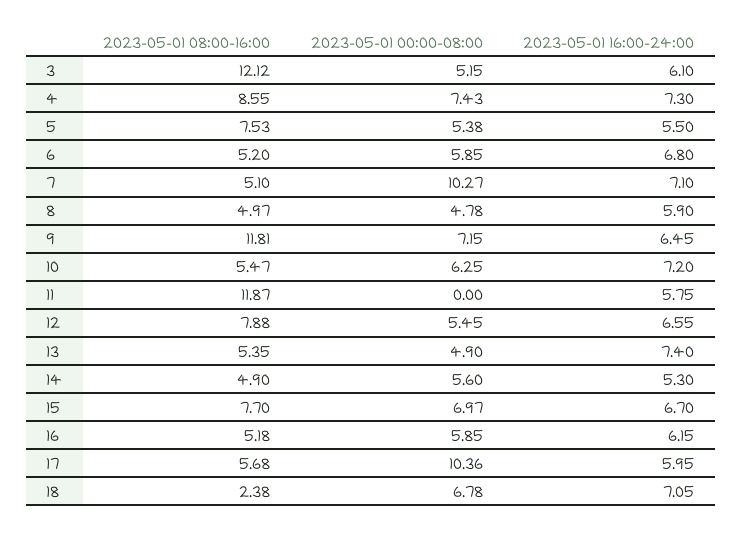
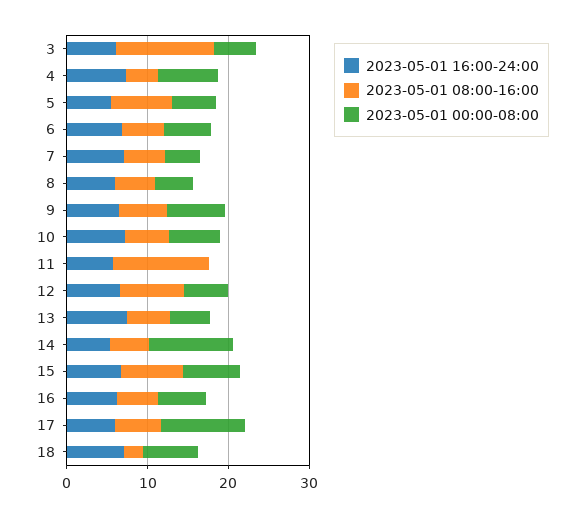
2023-05-01 08:00-16:00, 4: 8.55 -> 4
2023-05-01 00:00-08:00, 7: 10.27 -> 4
2023-05-01 08:00-16:00, 9: 11.81 -> 6
2023-05-01 00:00-08:00, 14: 5.6 -> 10

